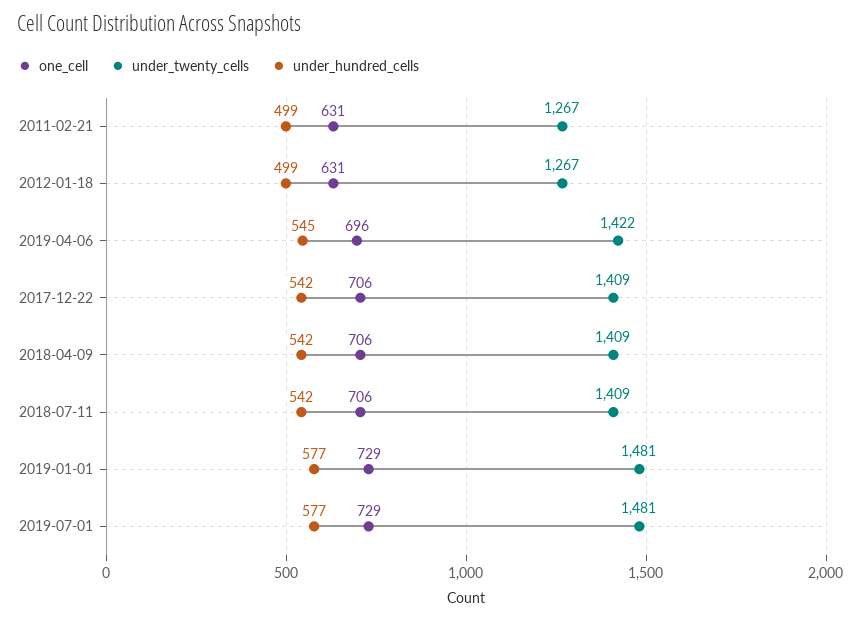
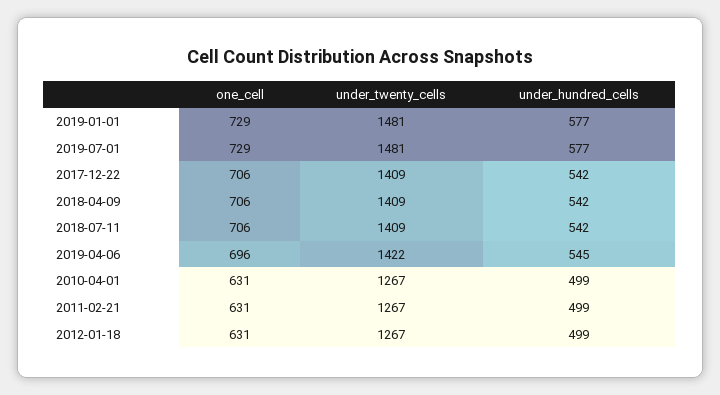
one_cell, 2010-04-01: none -> 631
under_twenty_cells, 2010-04-01: none -> 1267
under_hundred_cells, 2010-04-01: none -> 499

